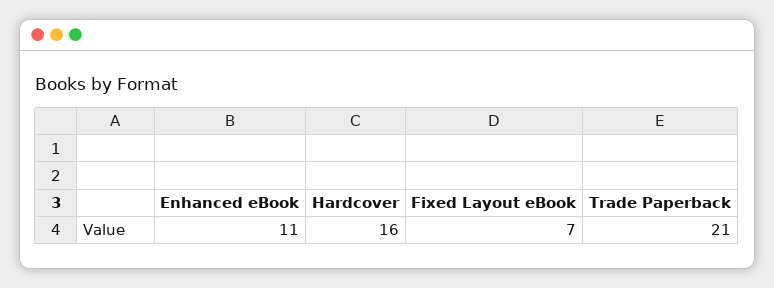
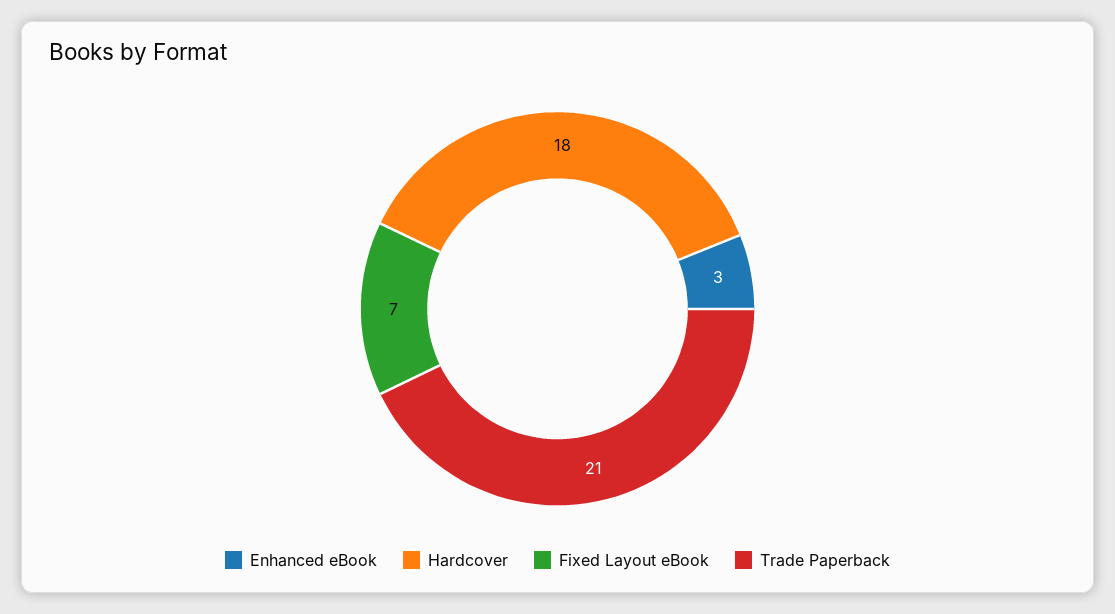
Enhanced eBook: 11 -> 3
Hardcover: 16 -> 18

